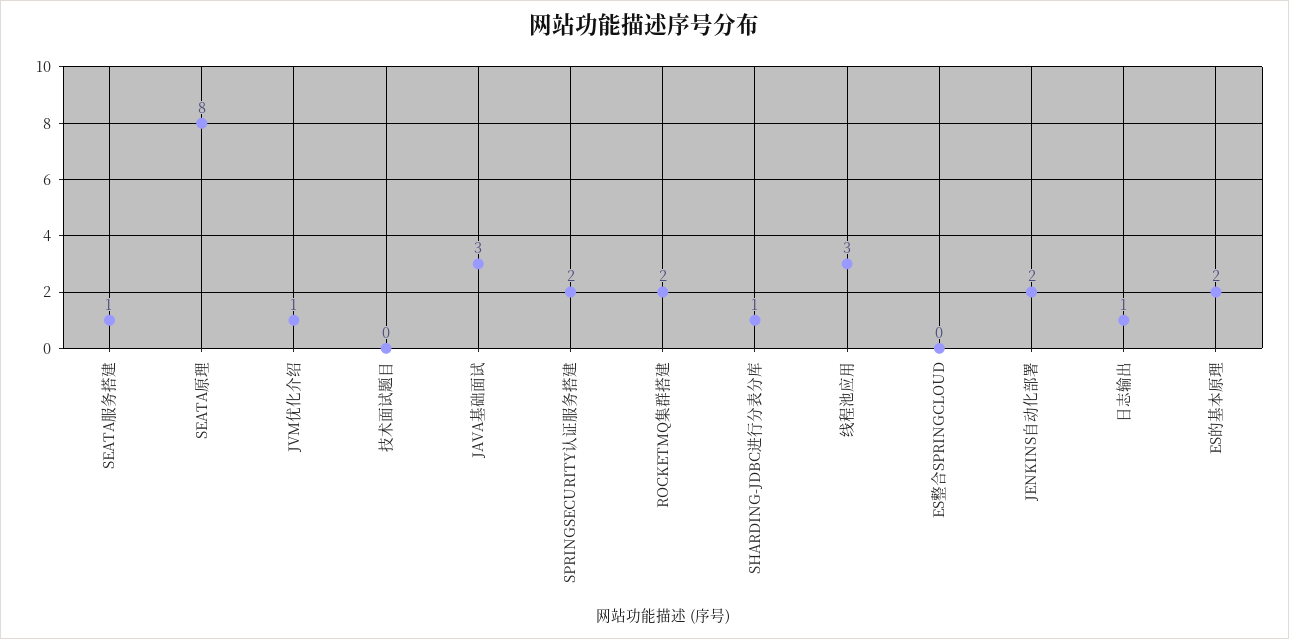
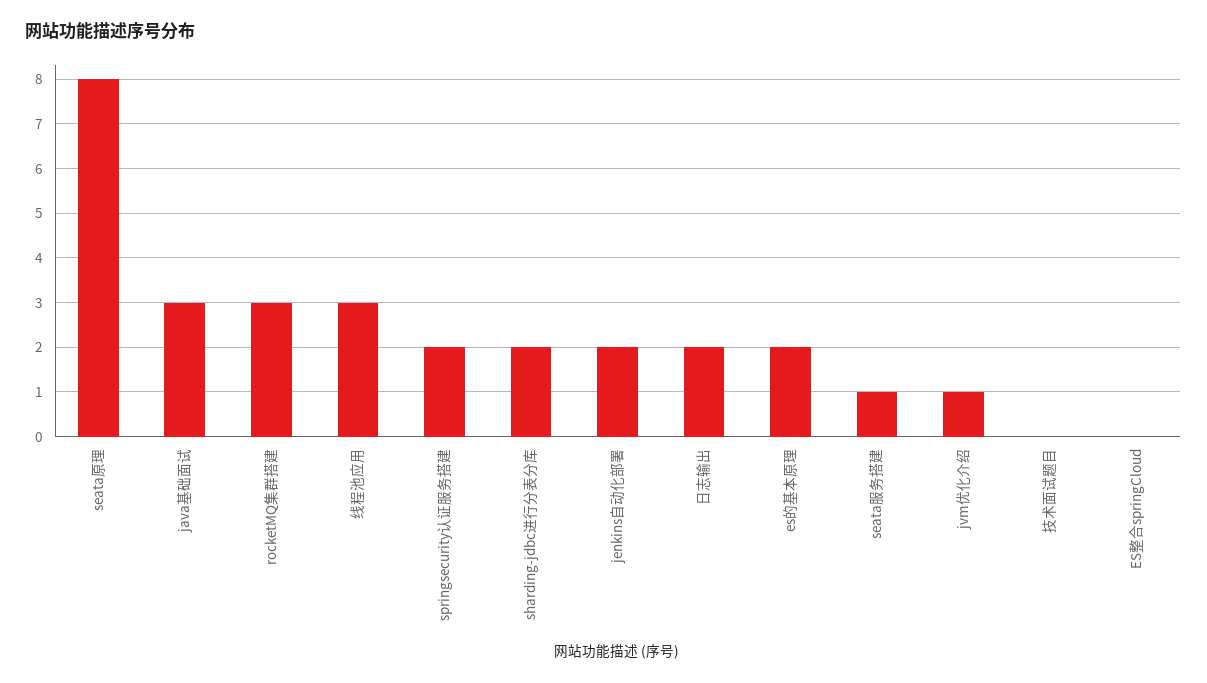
ROCKETMQ集群搭建: 2 -> 3
SHARDING-JDBC进行分表分库: 1 -> 2
日志输出: 1 -> 2

